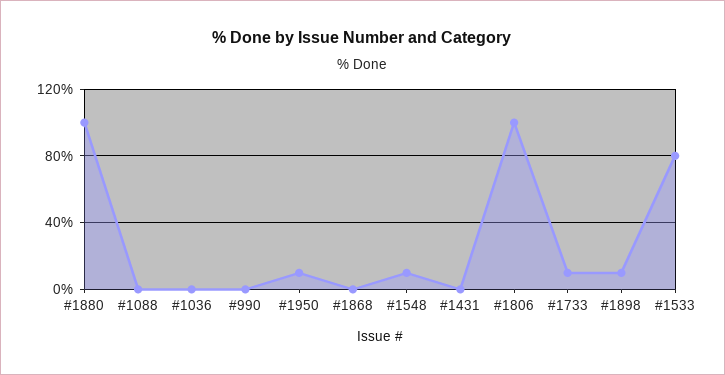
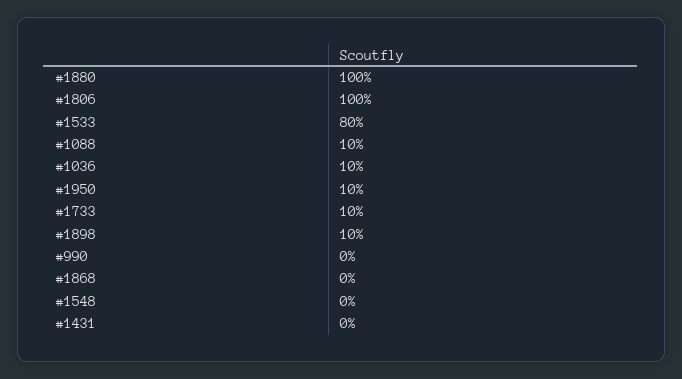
#1088: 0 -> 10
#1036: 0 -> 10
#1548: 10 -> 0

